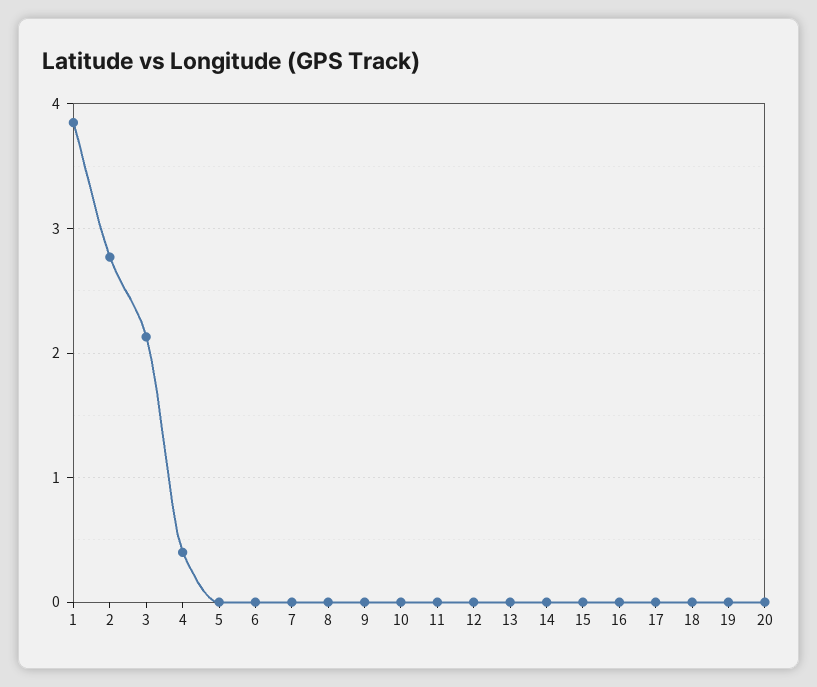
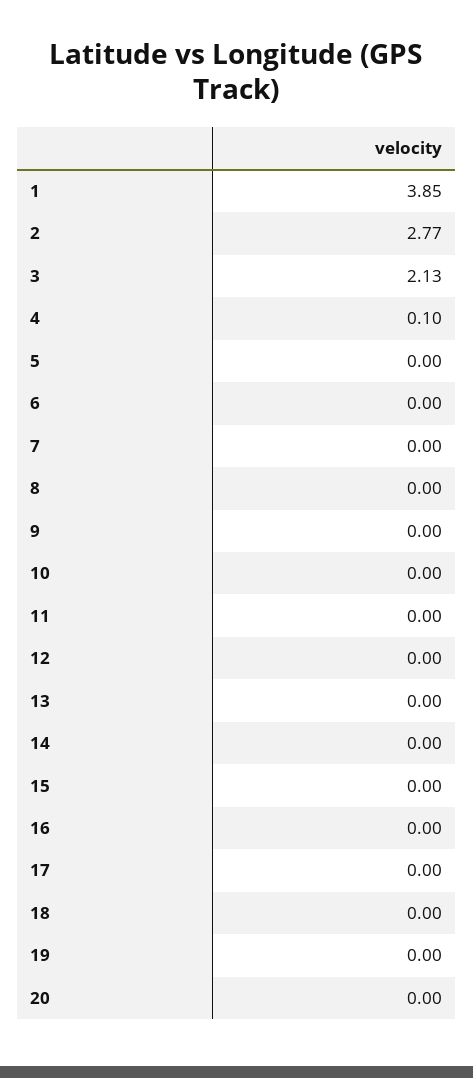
4: 0.4 -> 0.1

